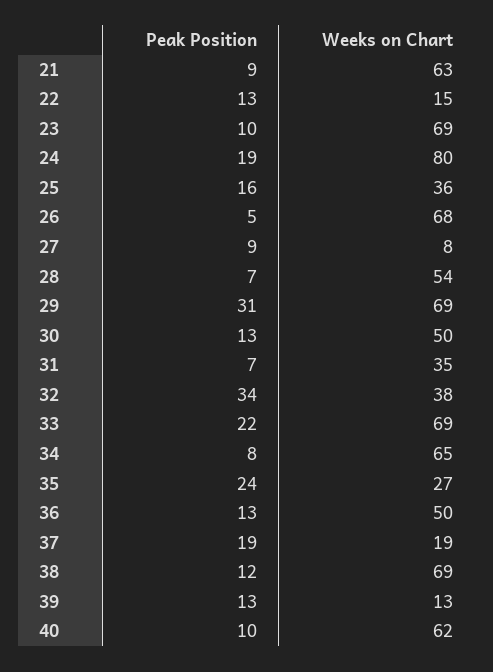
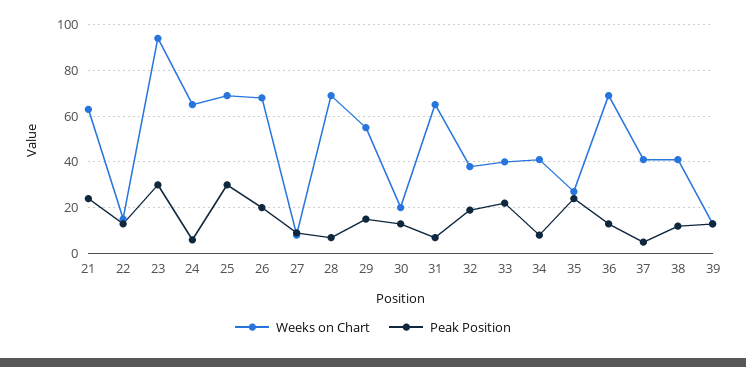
Peak Position, 21: 9 -> 25
Peak Position, 23: 10 -> 30
Weeks on Chart, 23: 69 -> 95
Peak Position, 24: 19 -> 5
Weeks on Chart, 24: 80 -> 65
Peak Position, 25: 16 -> 30
Weeks on Chart, 25: 36 -> 70
Peak Position, 26: 5 -> 20
Weeks on Chart, 28: 54 -> 70
Peak Position, 29: 31 -> 15
Weeks on Chart, 29: 69 -> 55
Weeks on Chart, 30: 50 -> 20
Weeks on Chart, 31: 35 -> 65
Peak Position, 32: 34 -> 20
Weeks on Chart, 33: 69 -> 40
Weeks on Chart, 34: 65 -> 40
Weeks on Chart, 36: 50 -> 70
Peak Position, 37: 19 -> 5
Weeks on Chart, 37: 19 -> 40
Weeks on Chart, 38: 69 -> 40
Peak Position, 40: 10 -> none
Weeks on Chart, 40: 62 -> none

